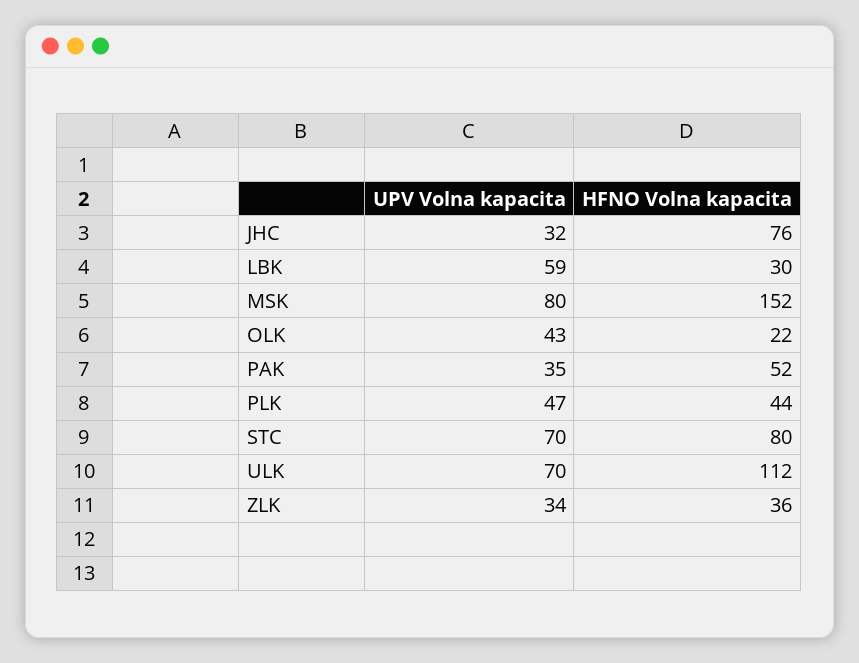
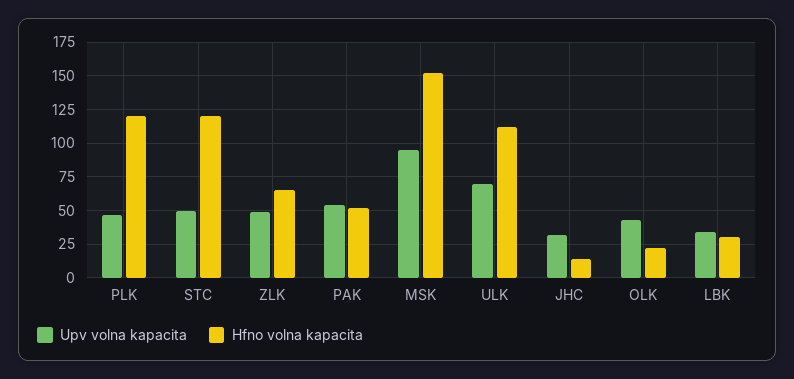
HFNO Volna kapacita, JHC: 76 -> 15
UPV Volna kapacita, LBK: 59 -> 35
UPV Volna kapacita, MSK: 80 -> 95
UPV Volna kapacita, PAK: 35 -> 55
HFNO Volna kapacita, PLK: 44 -> 120
UPV Volna kapacita, STC: 70 -> 50
HFNO Volna kapacita, STC: 80 -> 120
UPV Volna kapacita, ZLK: 34 -> 50
HFNO Volna kapacita, ZLK: 36 -> 65

